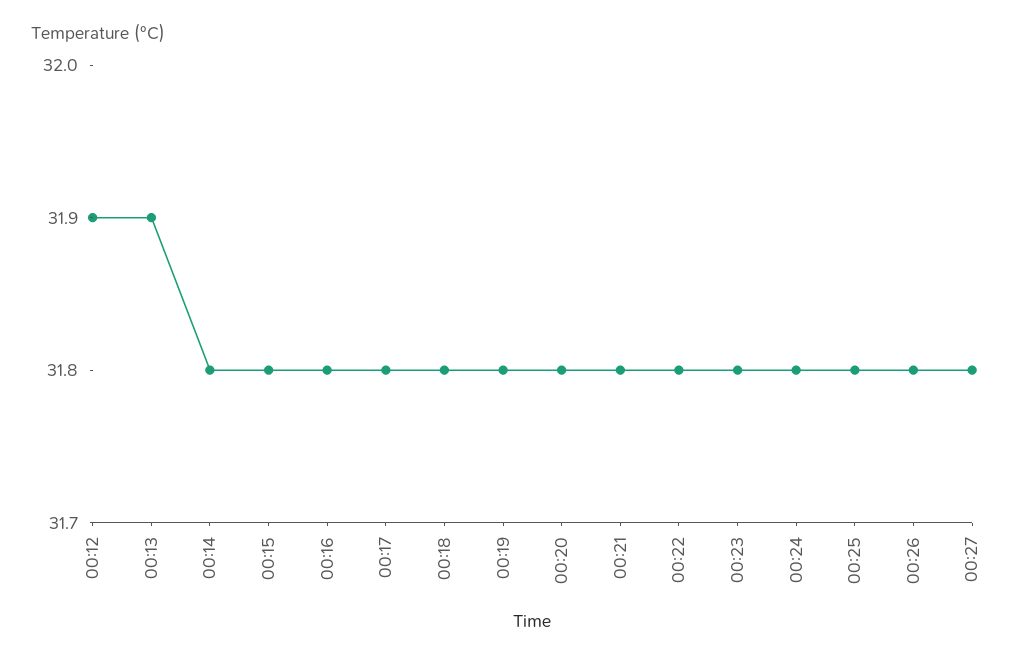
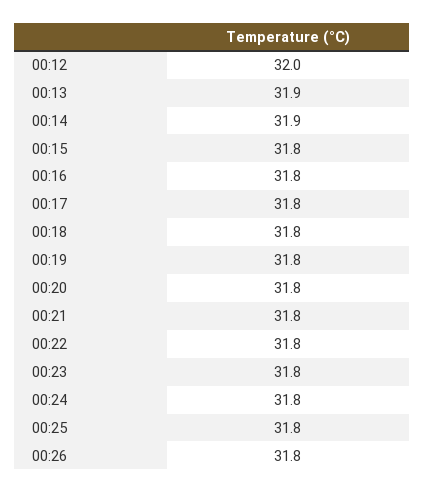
00:12: 31.9 -> 32
00:14: 31.8 -> 31.9
00:27: 31.8 -> none

